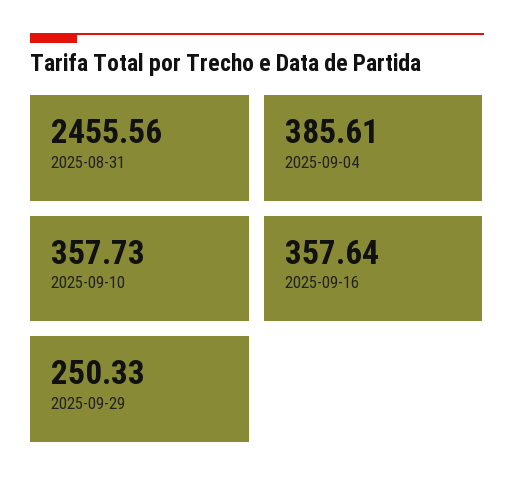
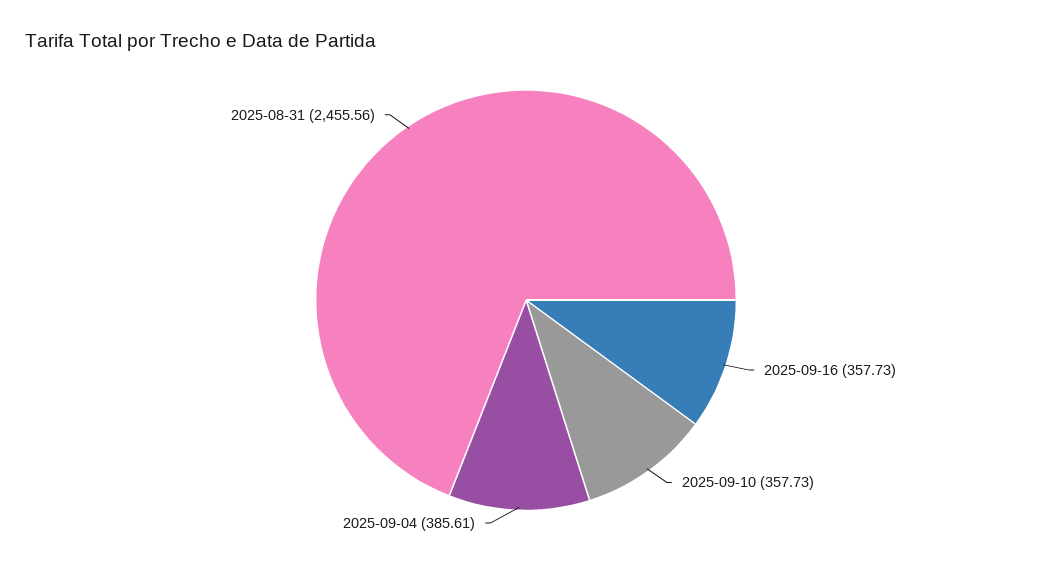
2025-09-16: 357.64 -> 357.73
2025-09-29: 250.33 -> none

